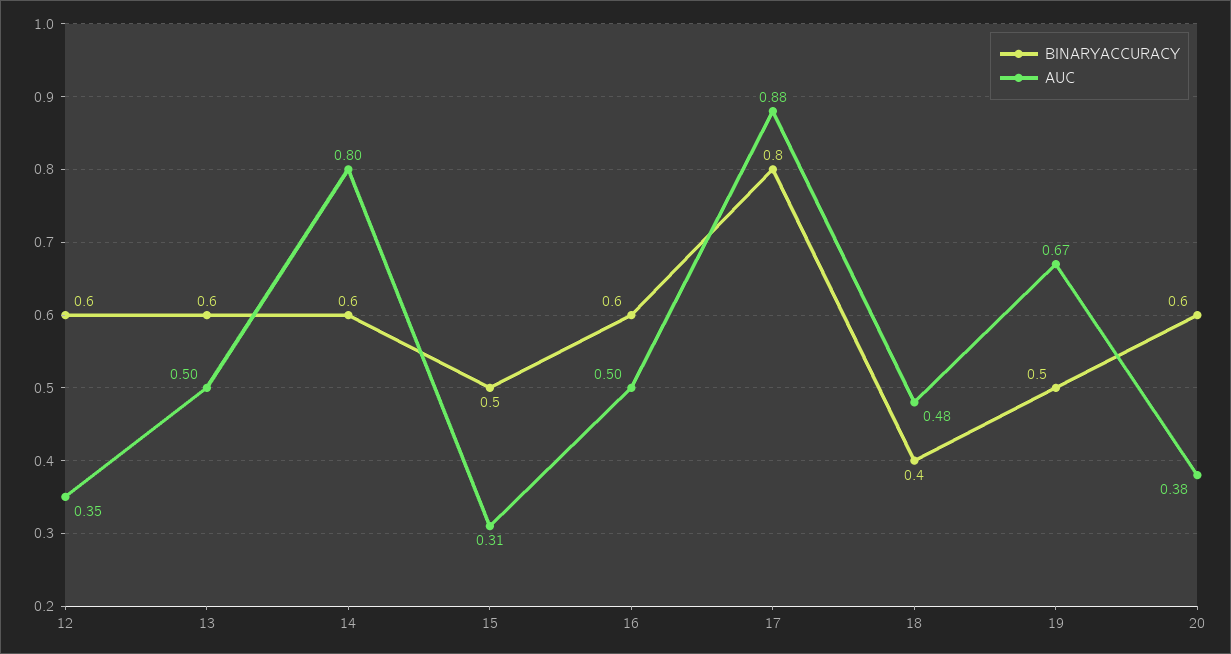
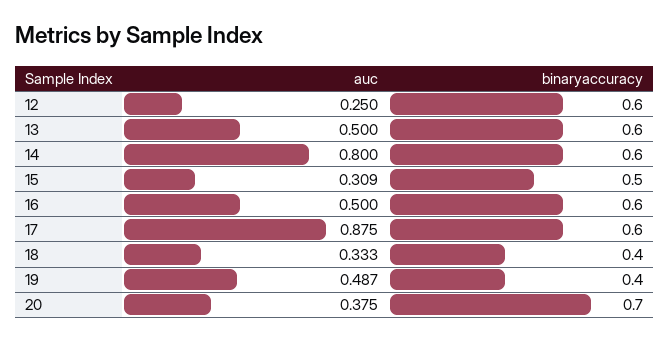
AUC, 12: 0.35 -> 0.25
BINARYACCURACY, 17: 0.8 -> 0.6
AUC, 18: 0.48 -> 0.333
BINARYACCURACY, 19: 0.5 -> 0.4
AUC, 19: 0.67 -> 0.487
BINARYACCURACY, 20: 0.6 -> 0.7

